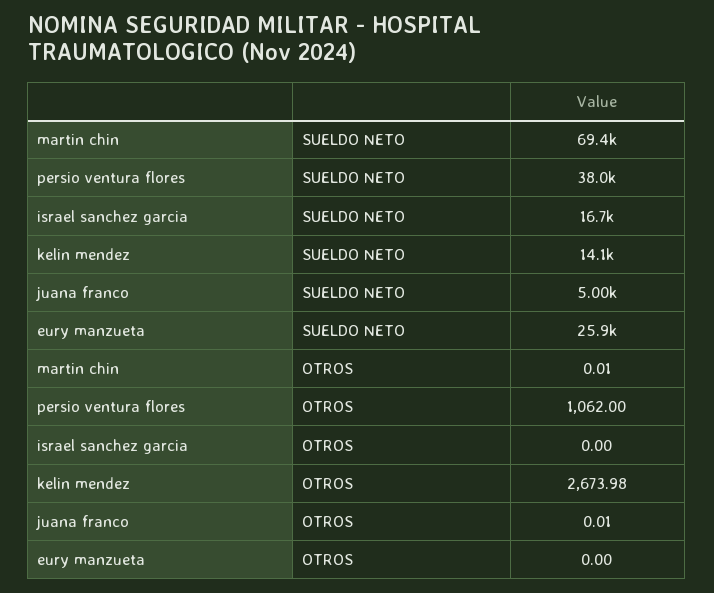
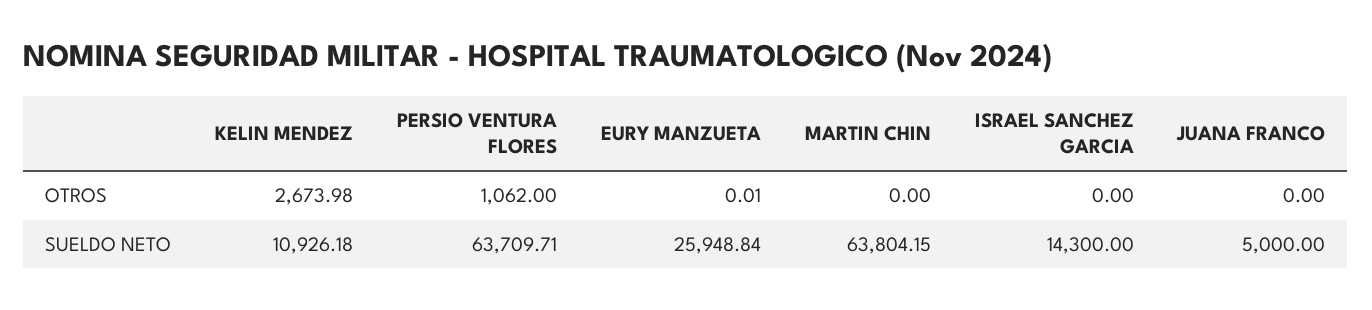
martin chin, SUELDO NETO: 69400 -> 63804.15
persio ventura flores, SUELDO NETO: 38000 -> 63709.71
israel sanchez garcia, SUELDO NETO: 16700 -> 14300
kelin mendez, SUELDO NETO: 14100 -> 10926.18
martin chin, OTROS: 0.01 -> 0
juana franco, OTROS: 0.01 -> 0
eury manzueta, OTROS: 0 -> 0.01

